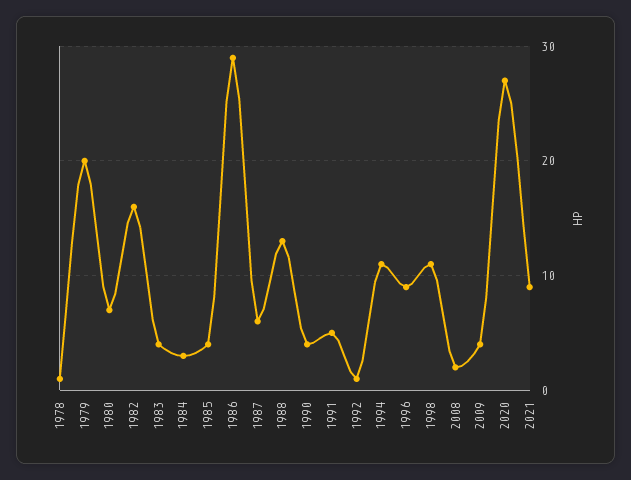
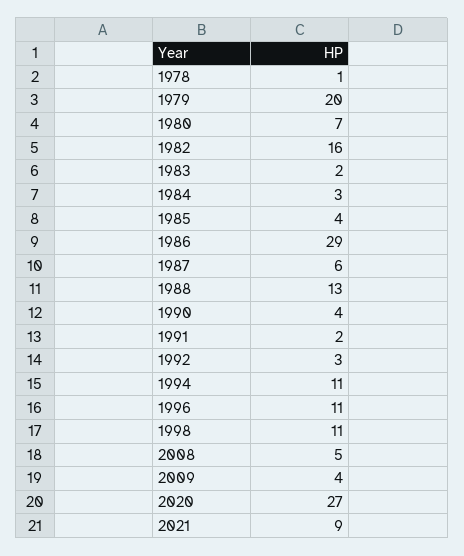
1983: 4 -> 2
1991: 5 -> 2
1992: 1 -> 3
1996: 9 -> 11
2008: 2 -> 5

